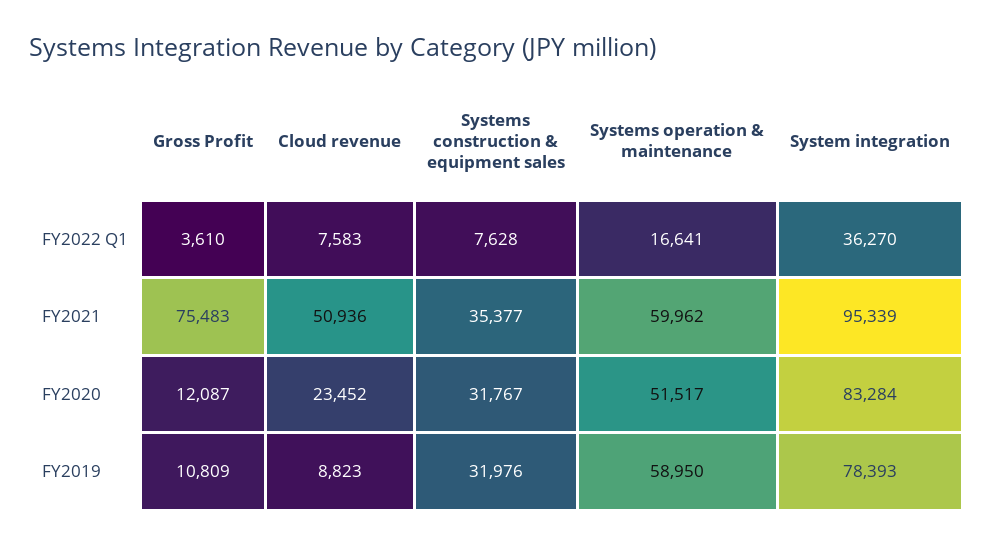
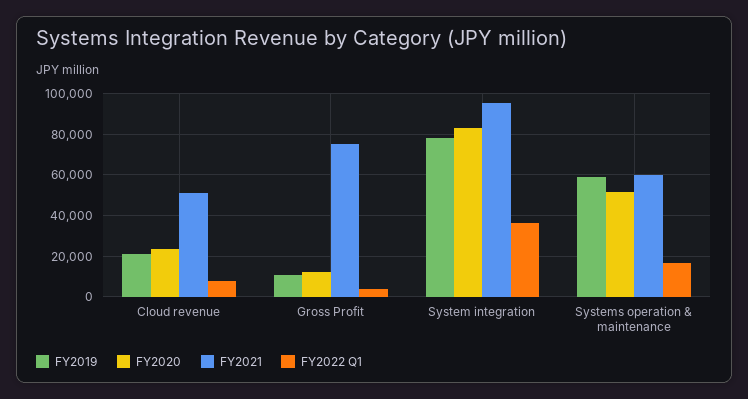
FY2022 Q1, Systems construction & equipment sales: 7628 -> none
FY2021, Systems construction & equipment sales: 35377 -> none
FY2020, Systems construction & equipment sales: 31767 -> none
FY2019, Cloud revenue: 8823 -> 20000
FY2019, Systems construction & equipment sales: 31976 -> none

